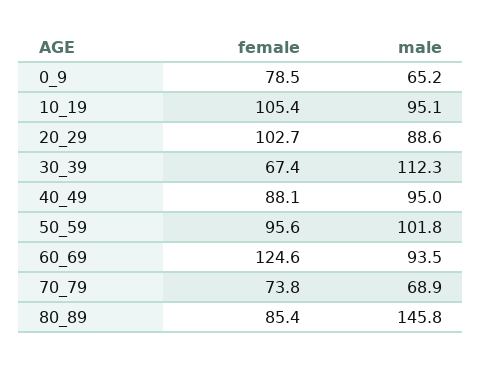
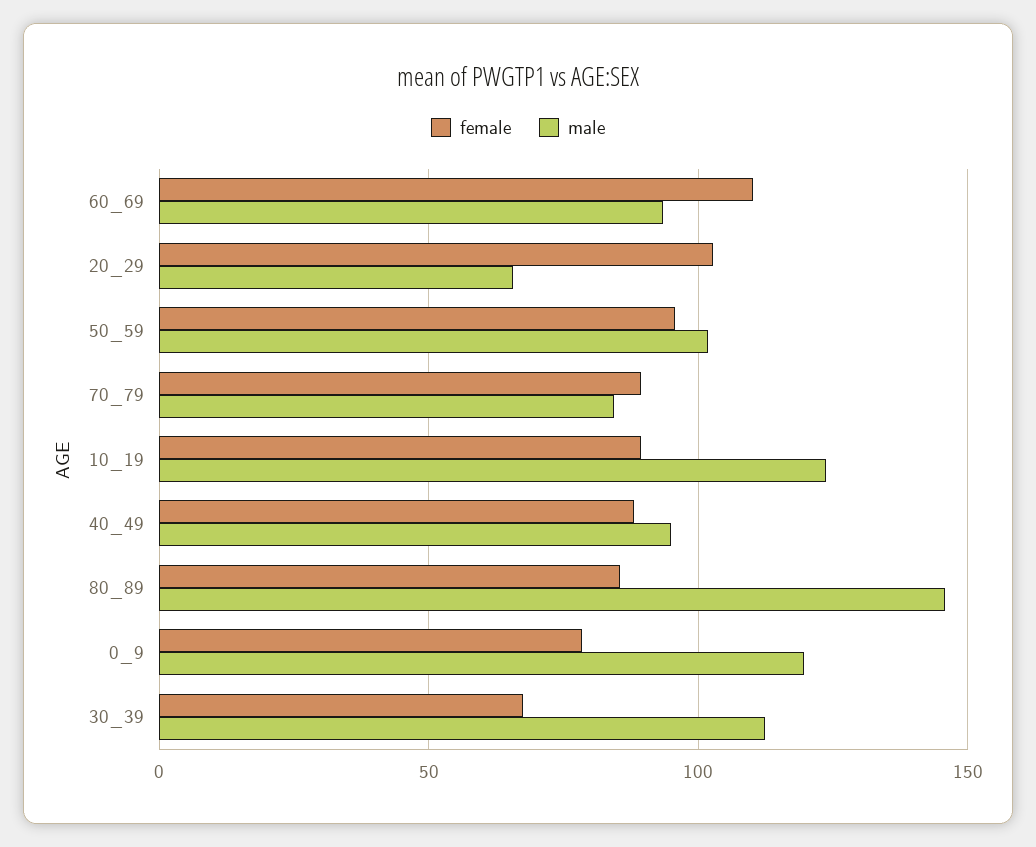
male, 0_9: 65.2 -> 120
female, 10_19: 105.4 -> 90
male, 10_19: 95.1 -> 125
male, 20_29: 88.6 -> 65
female, 60_69: 124.6 -> 110
female, 70_79: 73.8 -> 90
male, 70_79: 68.9 -> 85

